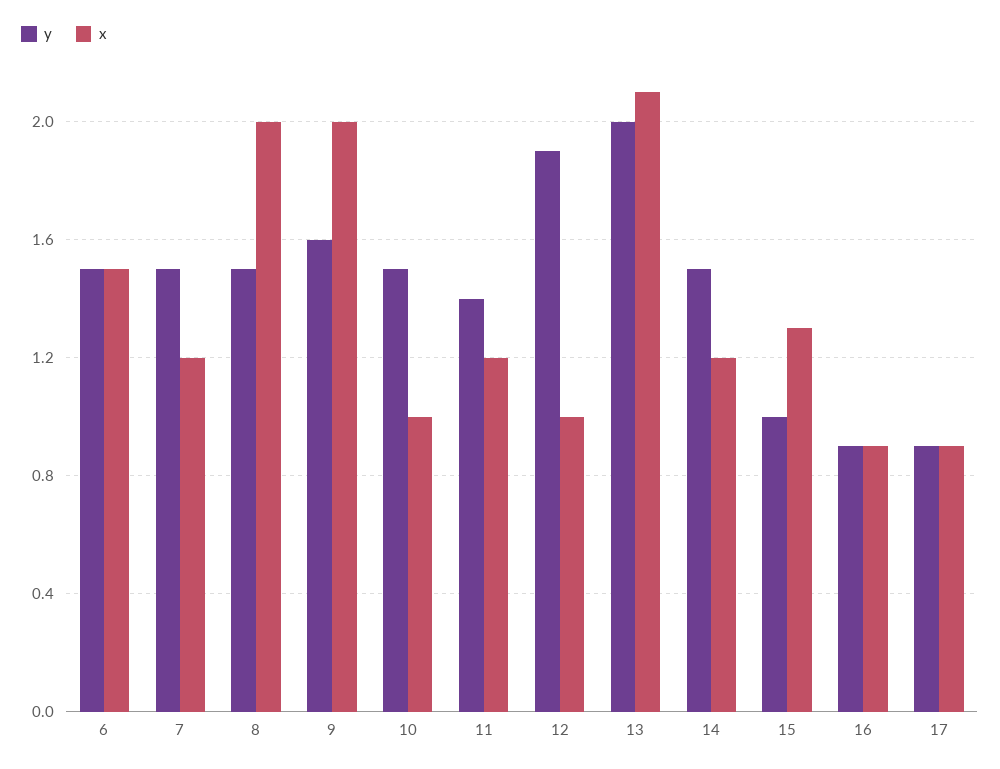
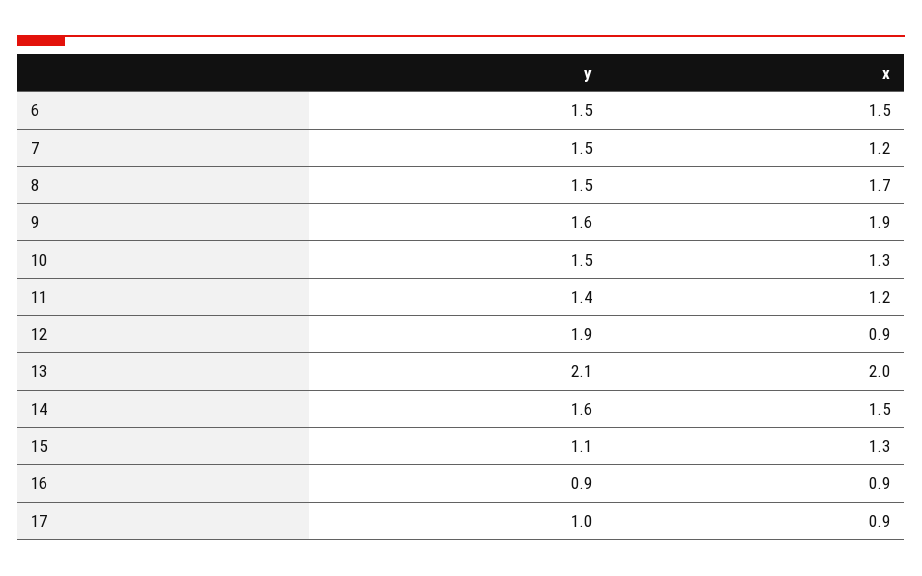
x, 8: 2 -> 1.7
x, 9: 2 -> 1.9
x, 10: 1 -> 1.3
x, 12: 1 -> 0.9
y, 13: 2 -> 2.1
x, 13: 2.1 -> 2
y, 14: 1.5 -> 1.6
x, 14: 1.2 -> 1.5
y, 15: 1 -> 1.1
y, 17: 0.9 -> 1

